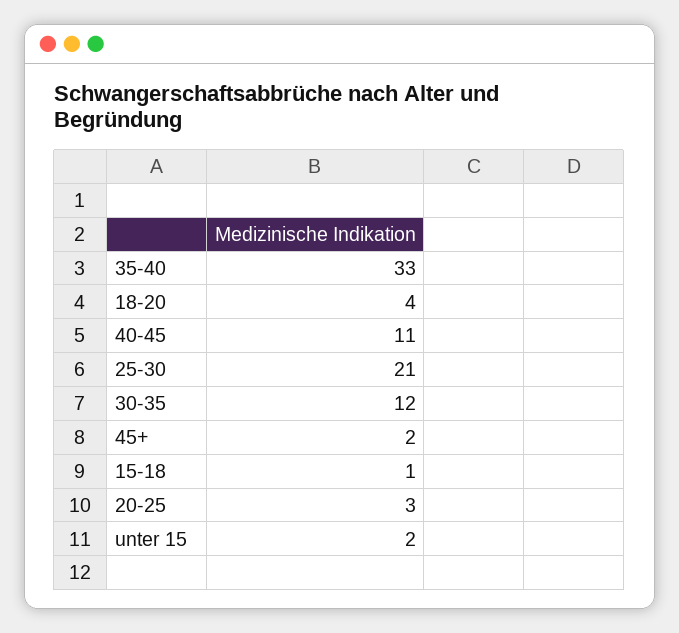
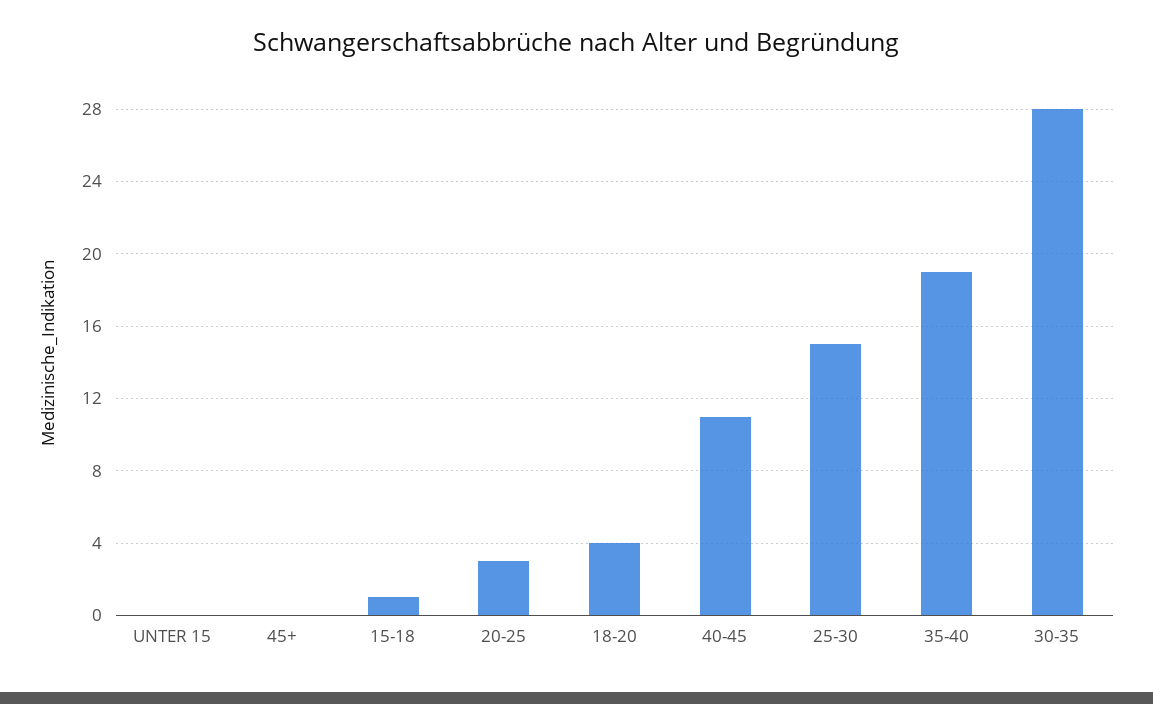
35-40: 33 -> 19
25-30: 21 -> 15
30-35: 12 -> 28
45+: 2 -> 0
unter 15: 2 -> 0

